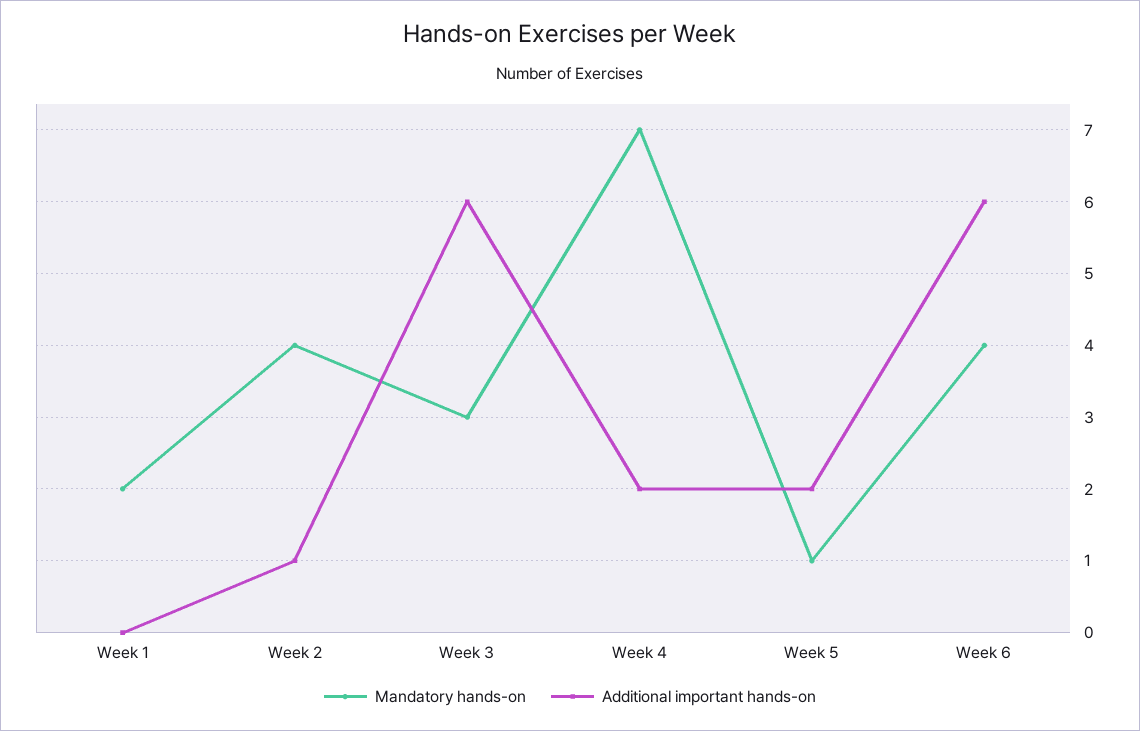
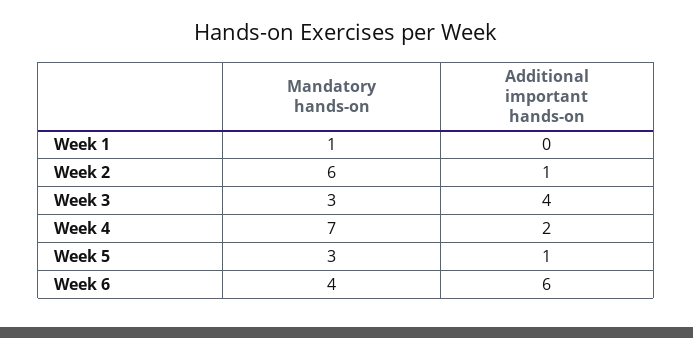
Mandatory hands-on, Week 1: 2 -> 1
Mandatory hands-on, Week 2: 4 -> 6
Additional important hands-on, Week 3: 6 -> 4
Mandatory hands-on, Week 5: 1 -> 3
Additional important hands-on, Week 5: 2 -> 1

